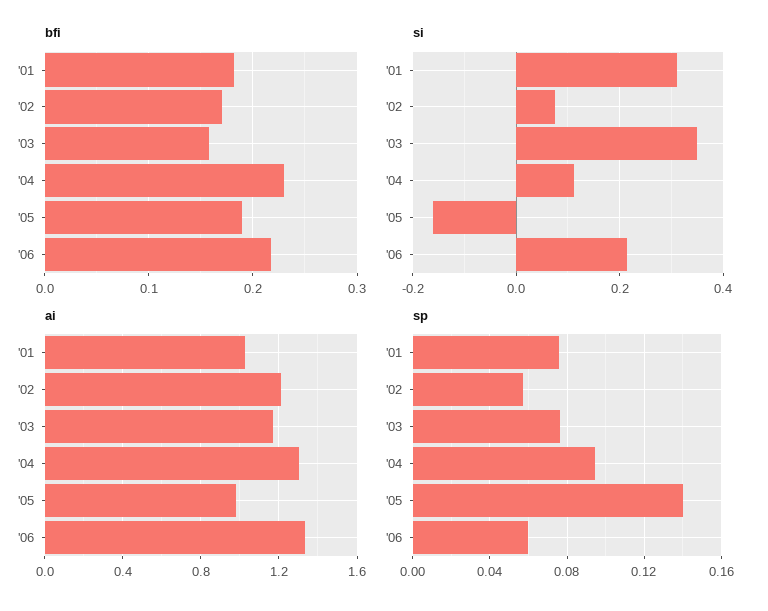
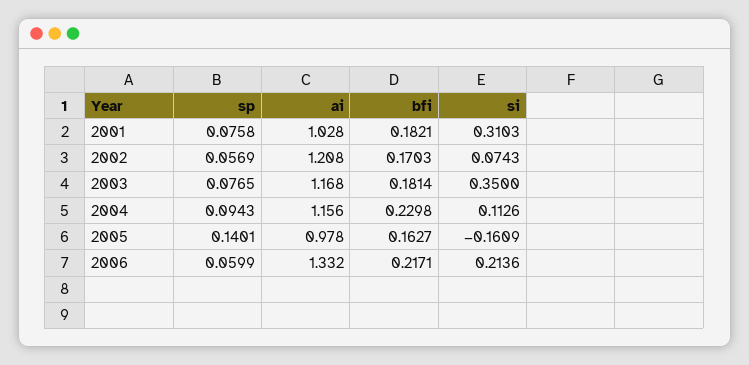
bfi, '03: 0.16 -> 0.1814
bfi, '05: 0.19 -> 0.1627
ai, '04: 1.3 -> 1.156

